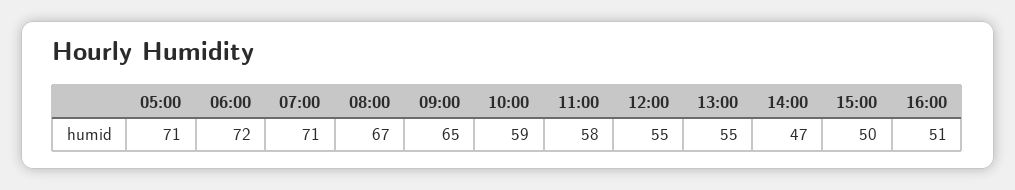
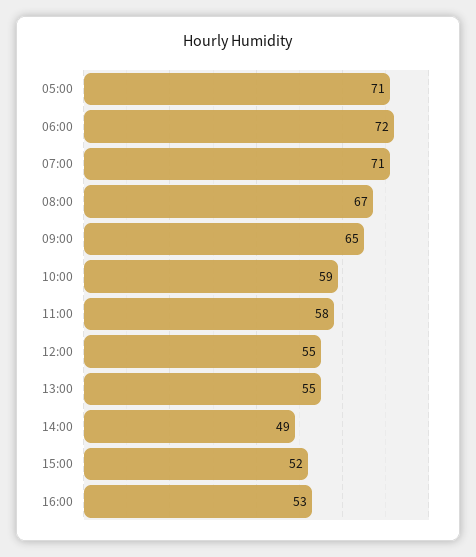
14:00: 47 -> 49
15:00: 50 -> 52
16:00: 51 -> 53

